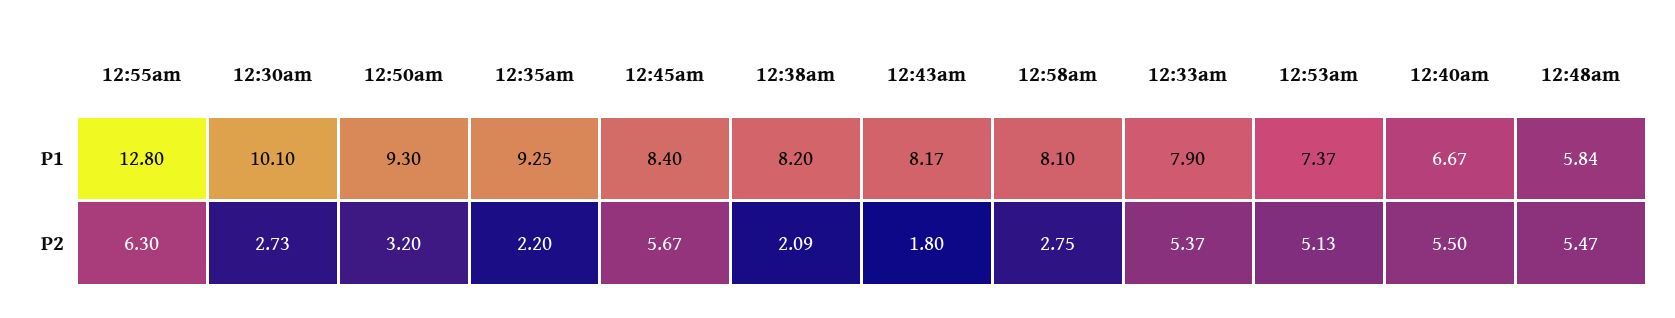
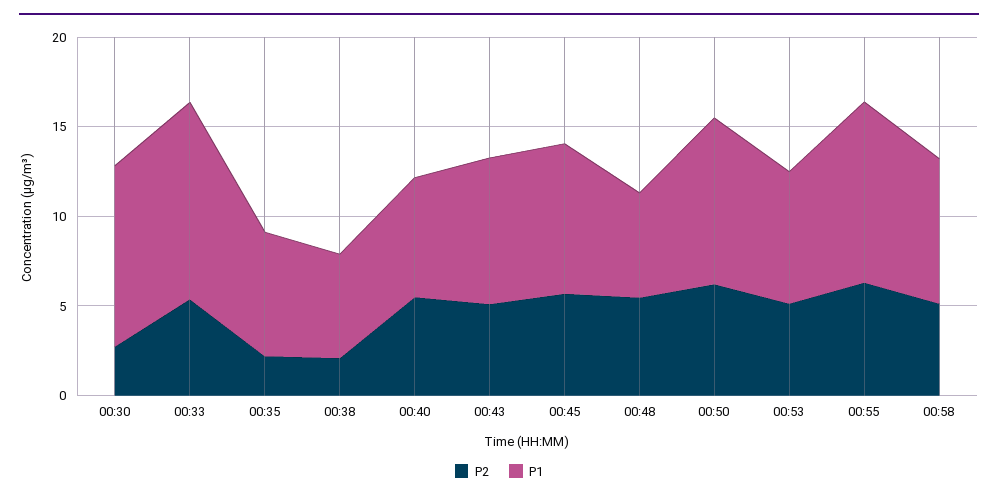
P1, 12:55am: 12.8 -> 10
P1, 12:35am: 9.25 -> 7
P1, 12:38am: 8.2 -> 6
P1, 12:33am: 7.9 -> 11
P2, 12:50am: 3.2 -> 6
P2, 12:43am: 1.8 -> 5
P2, 12:58am: 2.75 -> 5

